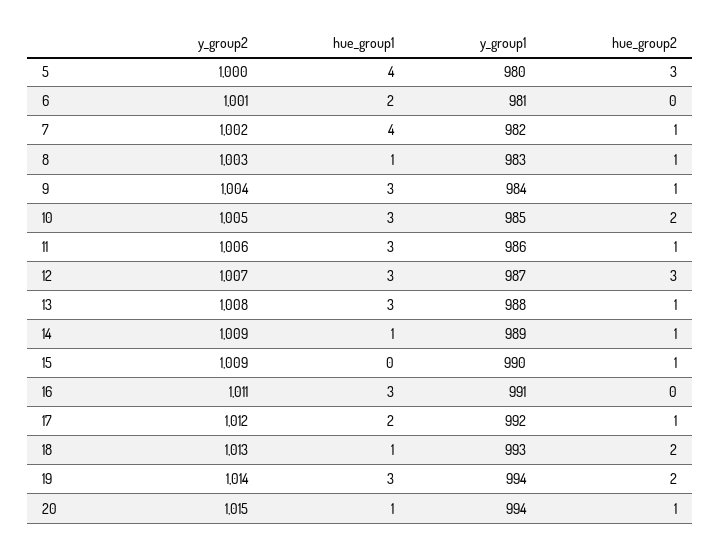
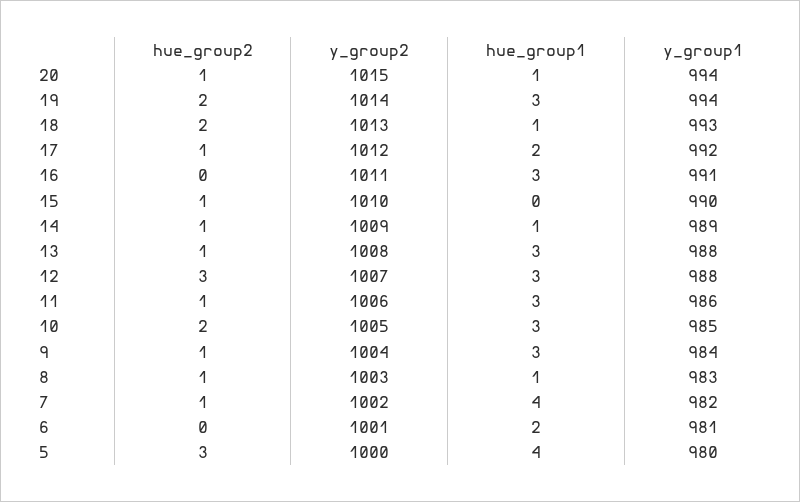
y_group1, 12: 987 -> 988
y_group2, 15: 1009 -> 1010

